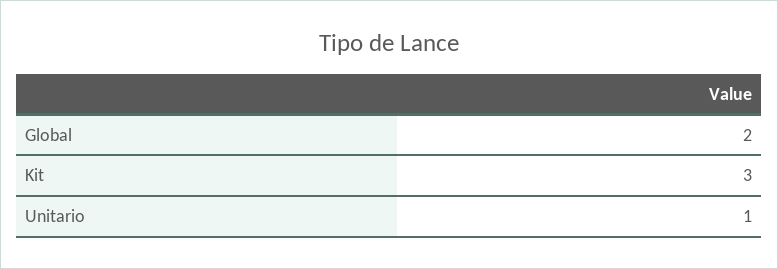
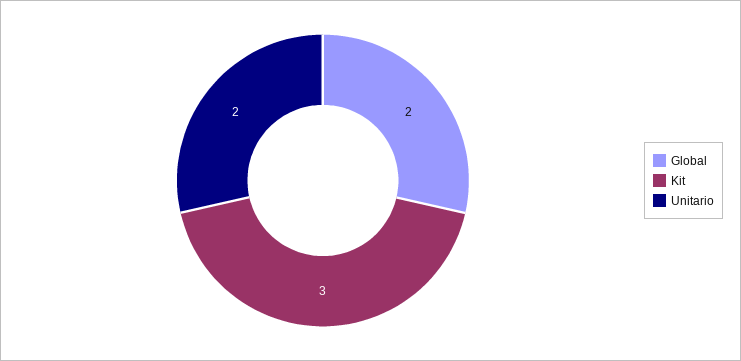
Unitario: 1 -> 2

